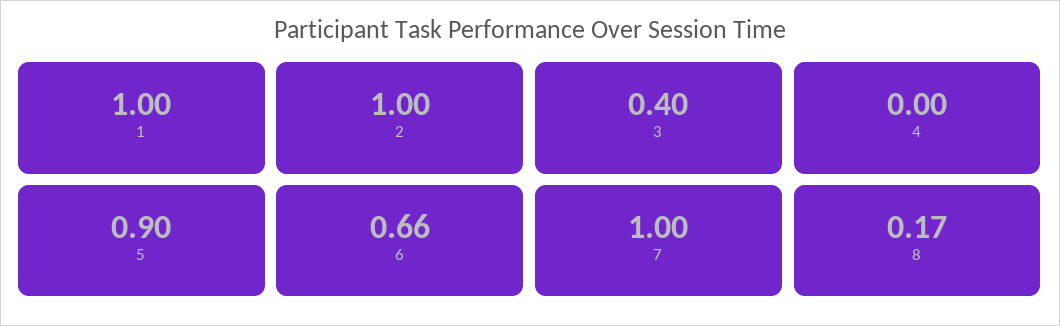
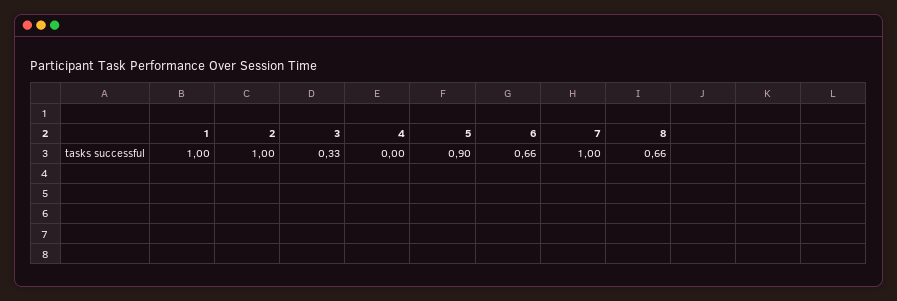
3: 0.4 -> 0.33
8: 0.17 -> 0.66

